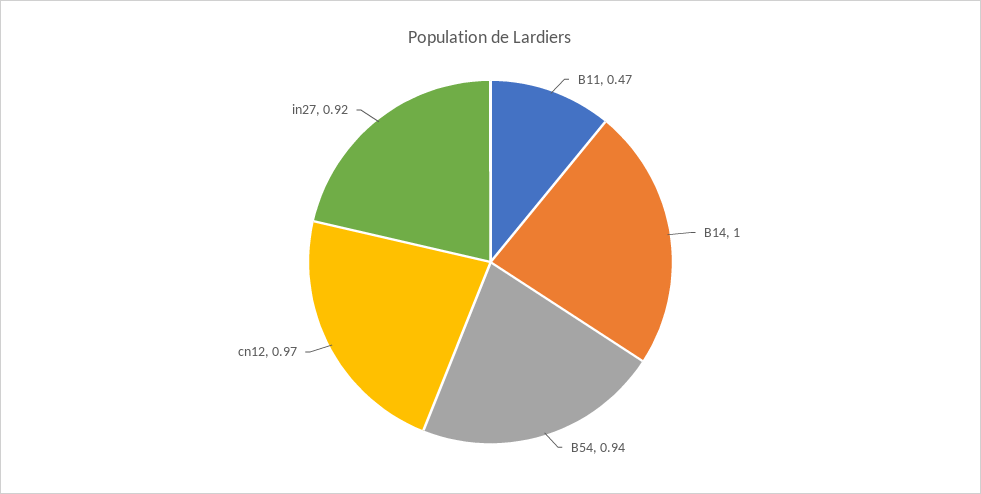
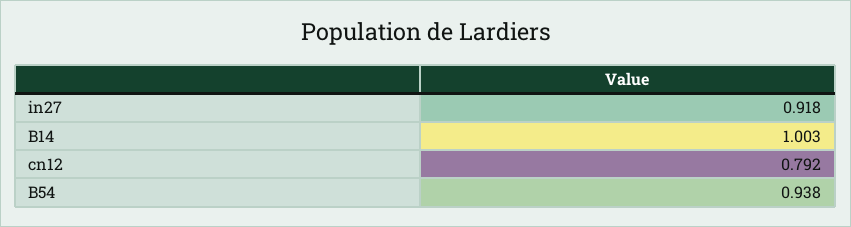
B11: 0.47 -> none
cn12: 0.97 -> 0.792

